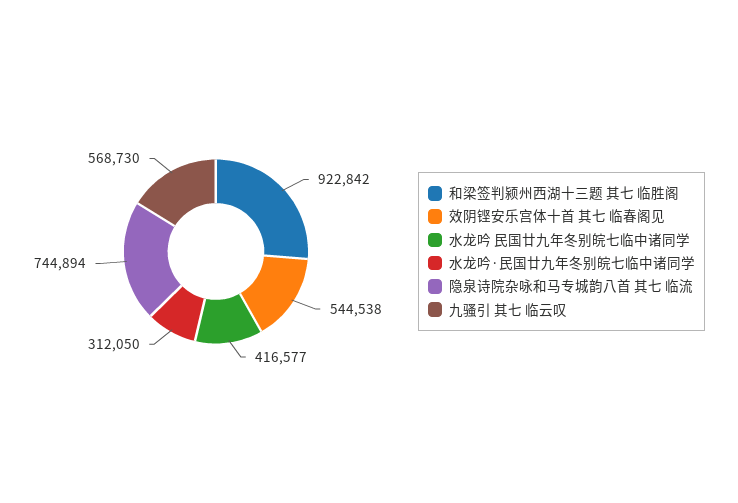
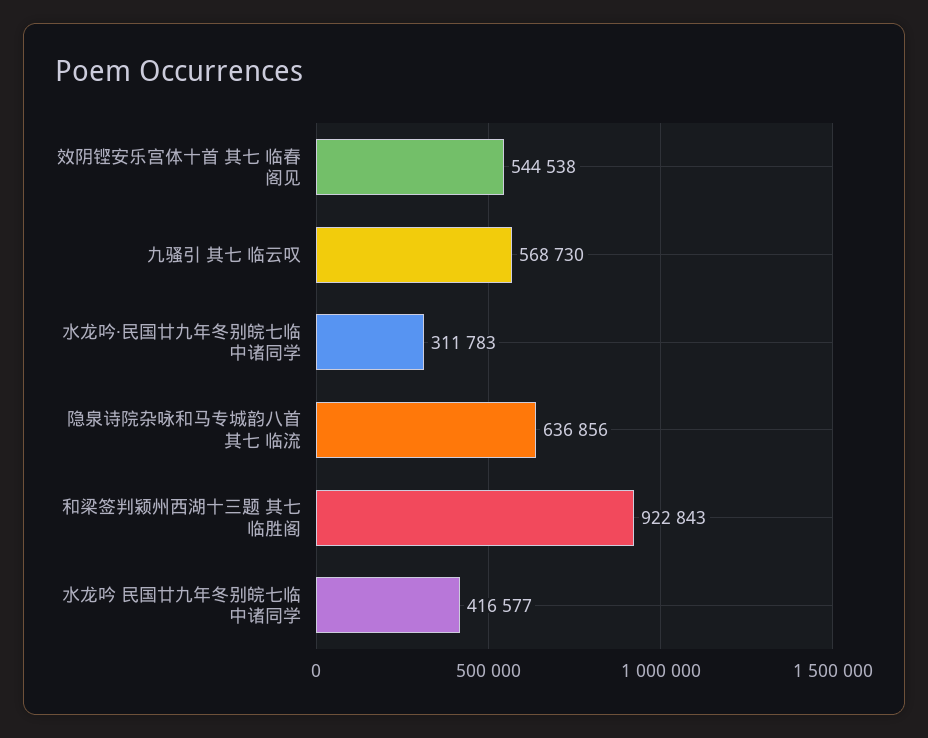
和梁签判颍州西湖十三题 其七 临胜阁: 922842 -> 922843
水龙吟·民国廿九年冬别皖七临中诸同学: 312050 -> 311783
隐泉诗院杂咏和马专城韵八首 其七 临流: 744894 -> 636856

